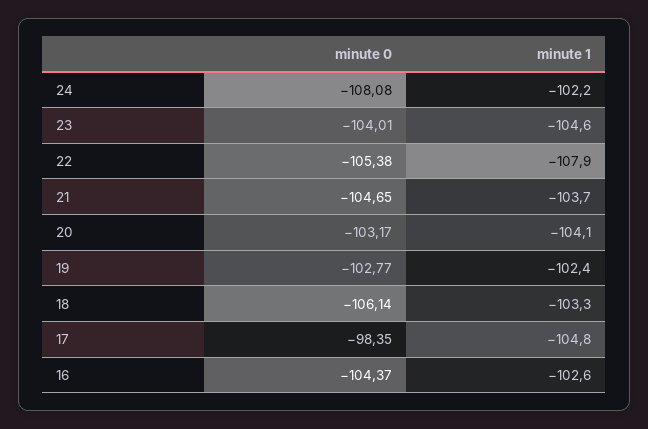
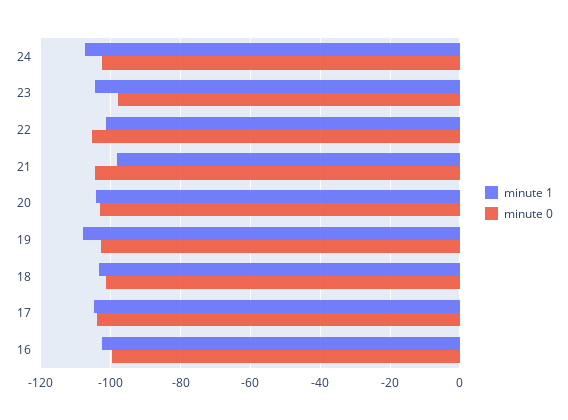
minute 0, 24: -108.08 -> -102
minute 1, 24: -102.2 -> -108
minute 0, 23: -104.01 -> -98
minute 1, 22: -107.9 -> -102
minute 1, 21: -103.7 -> -98
minute 1, 19: -102.4 -> -108
minute 0, 18: -106.14 -> -102
minute 0, 17: -98.35 -> -104
minute 0, 16: -104.37 -> -100

